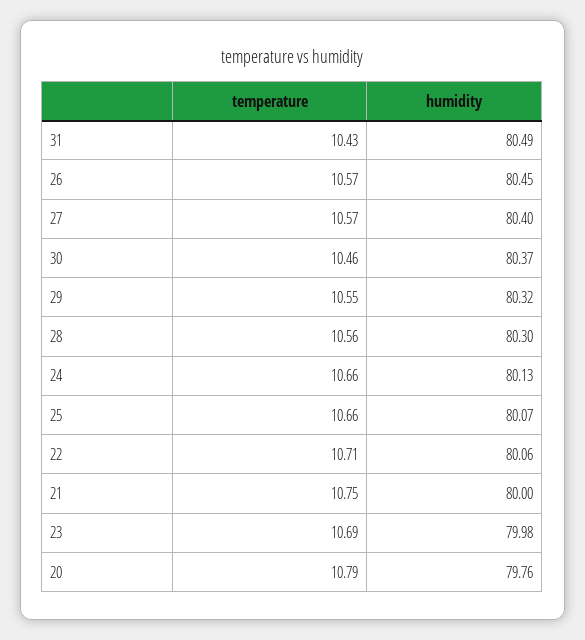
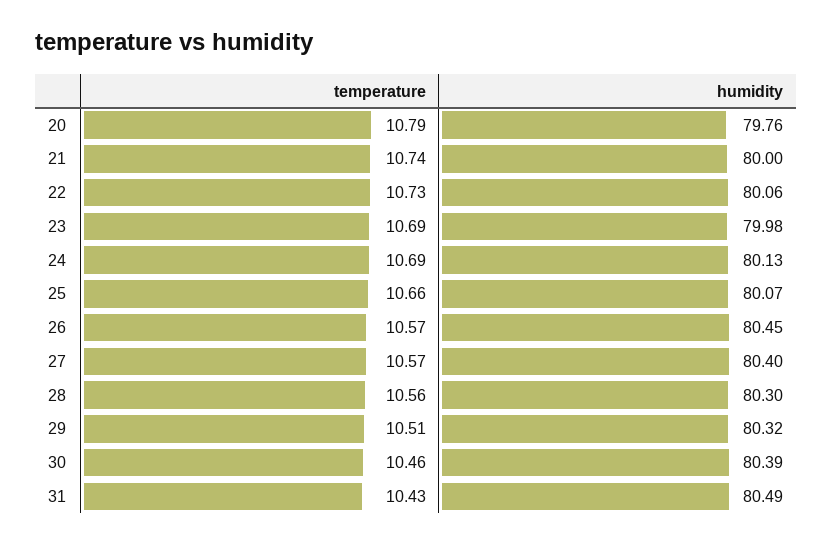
humidity, 30: 80.37 -> 80.39
temperature, 29: 10.55 -> 10.51
temperature, 24: 10.66 -> 10.69
temperature, 22: 10.71 -> 10.73
temperature, 21: 10.75 -> 10.74

